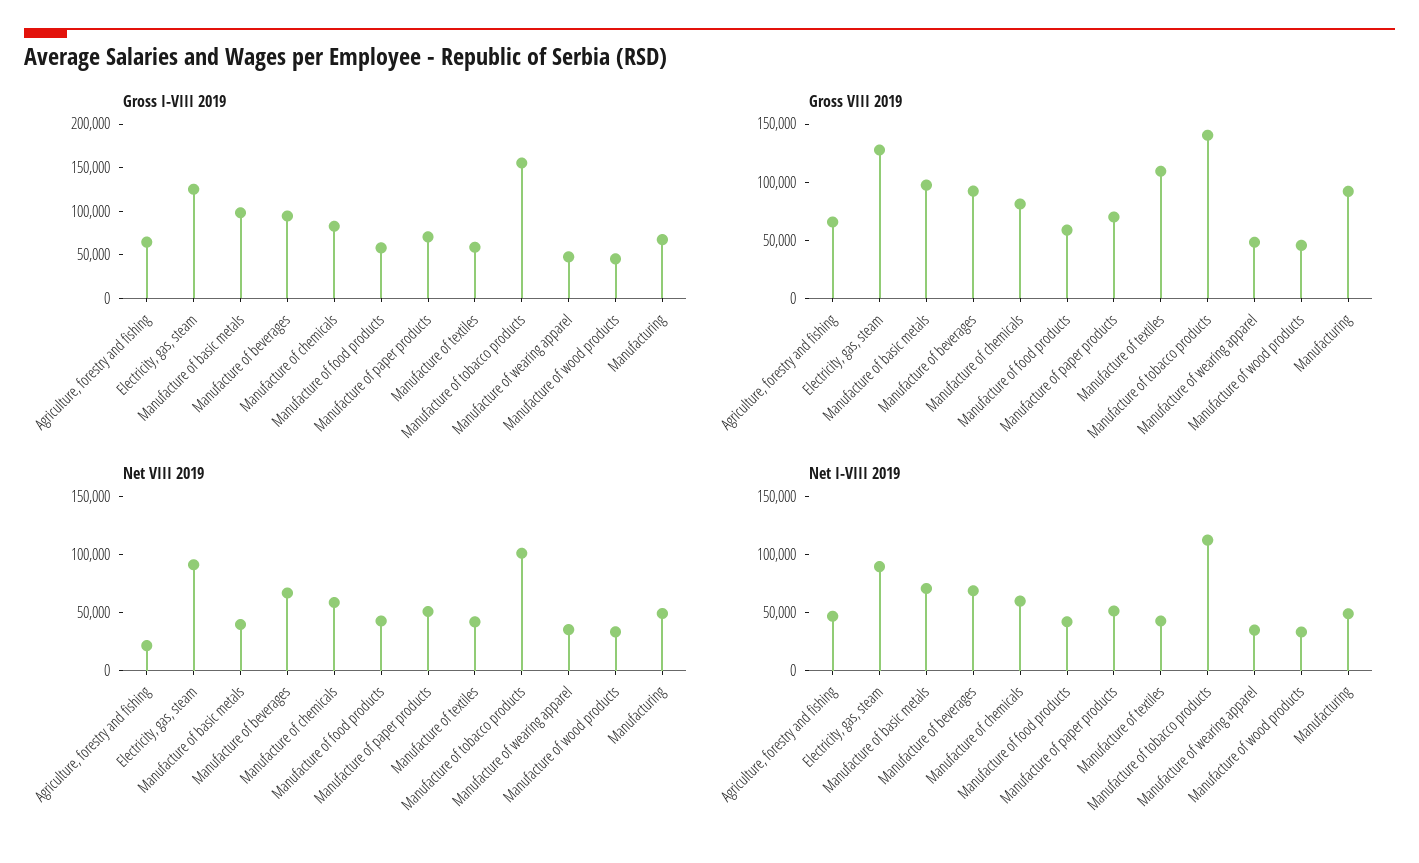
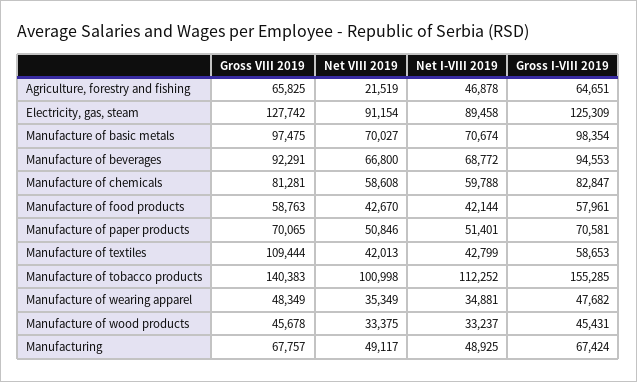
Gross VIII 2019, Manufacturing: 90000 -> 67757
Net VIII 2019, Manufacture of basic metals: 40000 -> 70027

